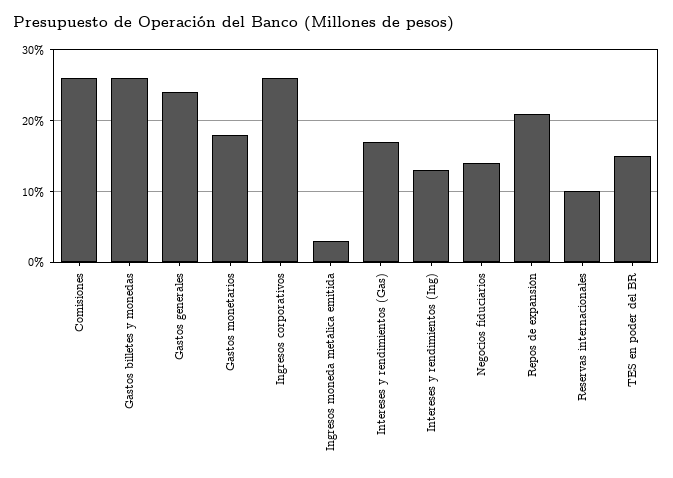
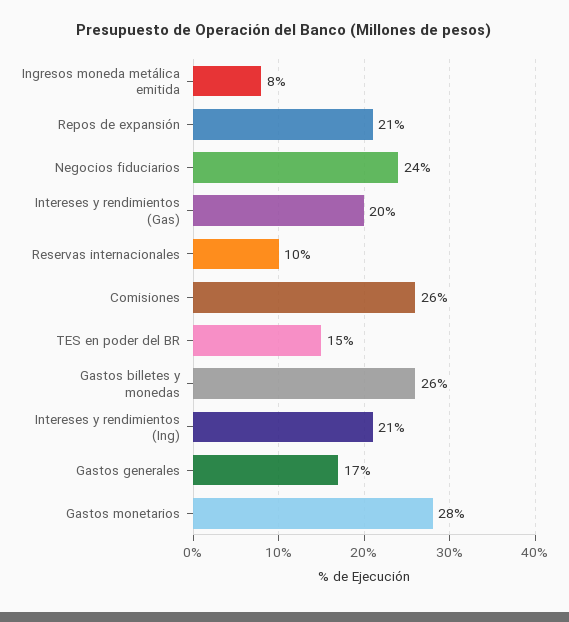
Gastos generales: 24 -> 17
Gastos monetarios: 18 -> 28
Ingresos corporativos: 26 -> none
Ingresos moneda metálica emitida: 3 -> 8
Intereses y rendimientos (Gas): 17 -> 20
Intereses y rendimientos (Ing): 13 -> 21
Negocios fiduciarios: 14 -> 24

